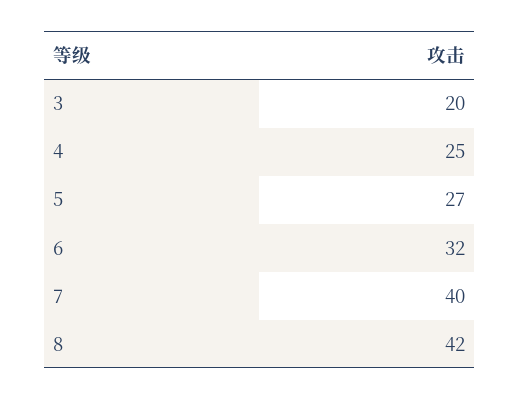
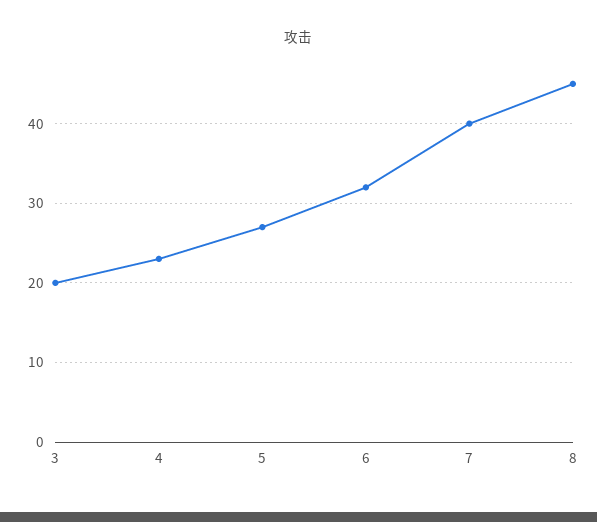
4: 25 -> 23
8: 42 -> 45

